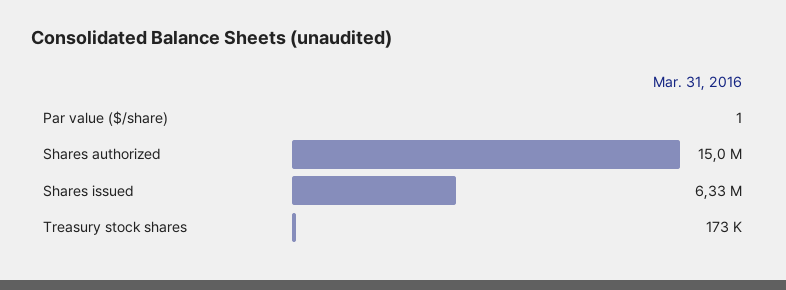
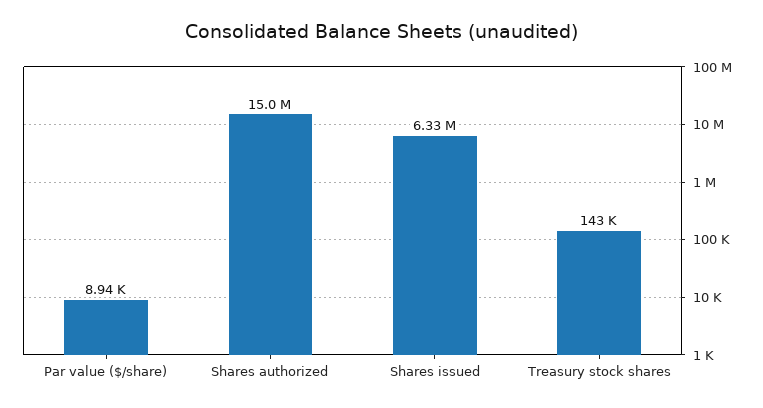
Par value ($/share): 1 -> 8940
Treasury stock shares: 173000 -> 143000

